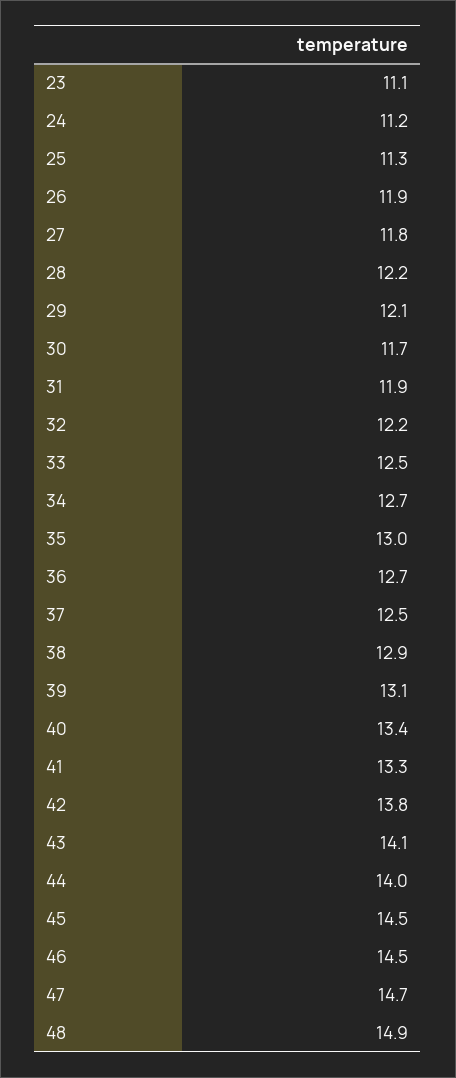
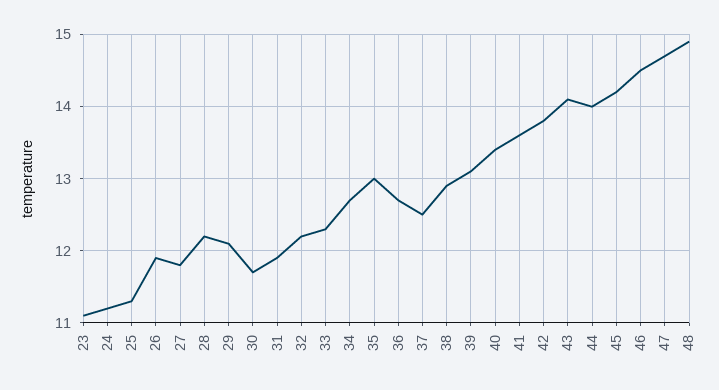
33: 12.5 -> 12.3
41: 13.3 -> 13.6
45: 14.5 -> 14.2

